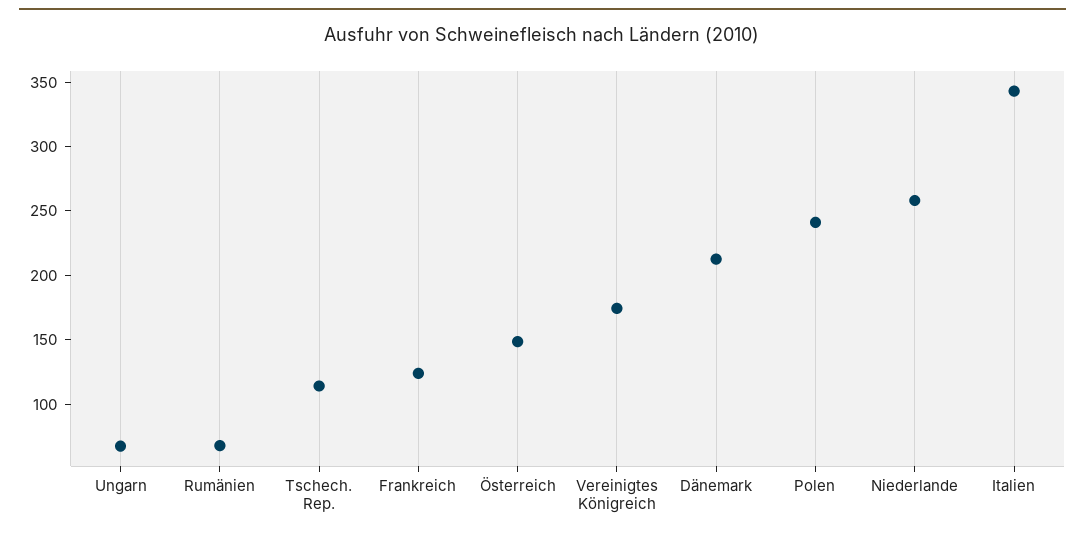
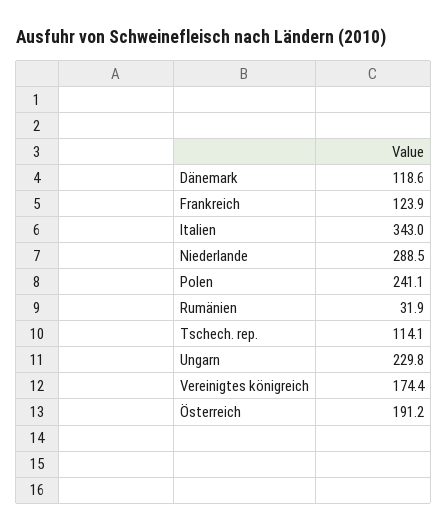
Ungarn: 70 -> 229.8
Rumänien: 70 -> 31.9
Österreich: 150 -> 191.2
Dänemark: 210 -> 118.6
Niederlande: 260 -> 288.5

